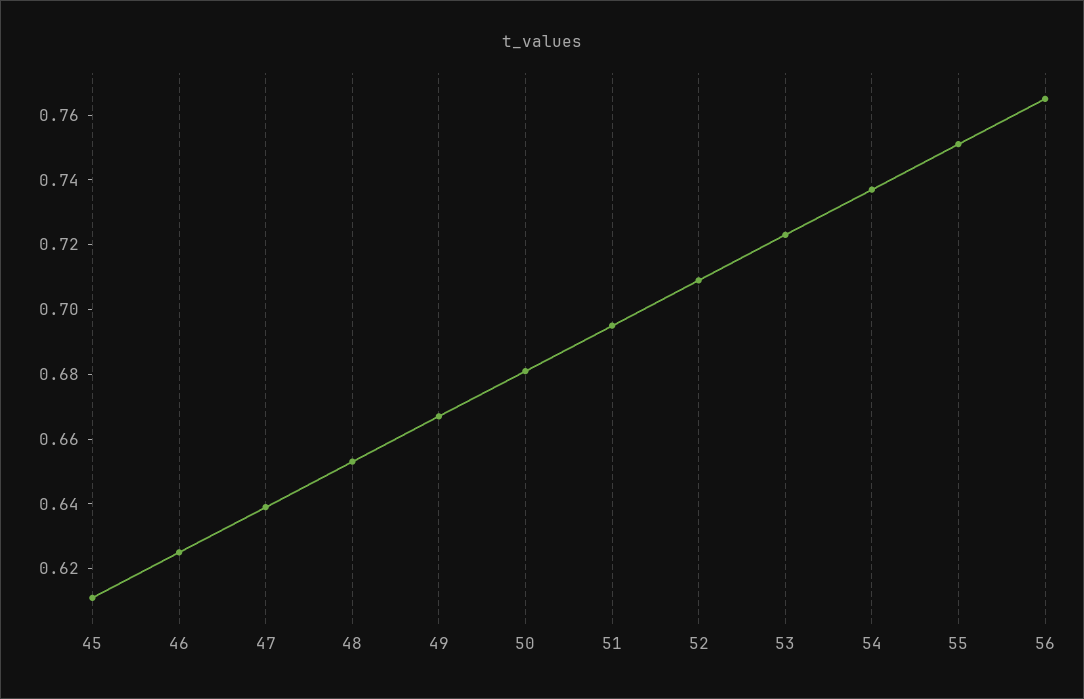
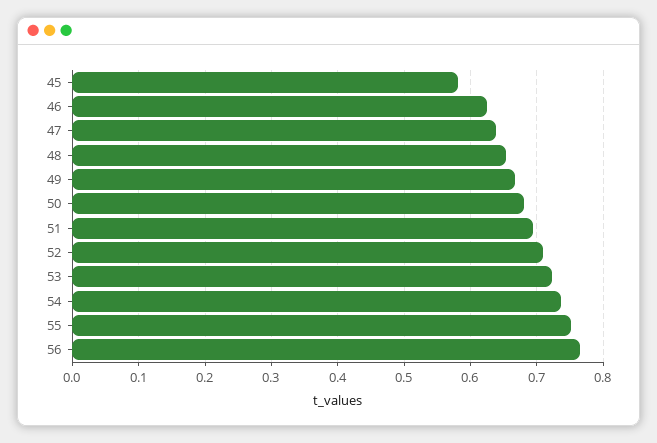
45: 0.61 -> 0.58

